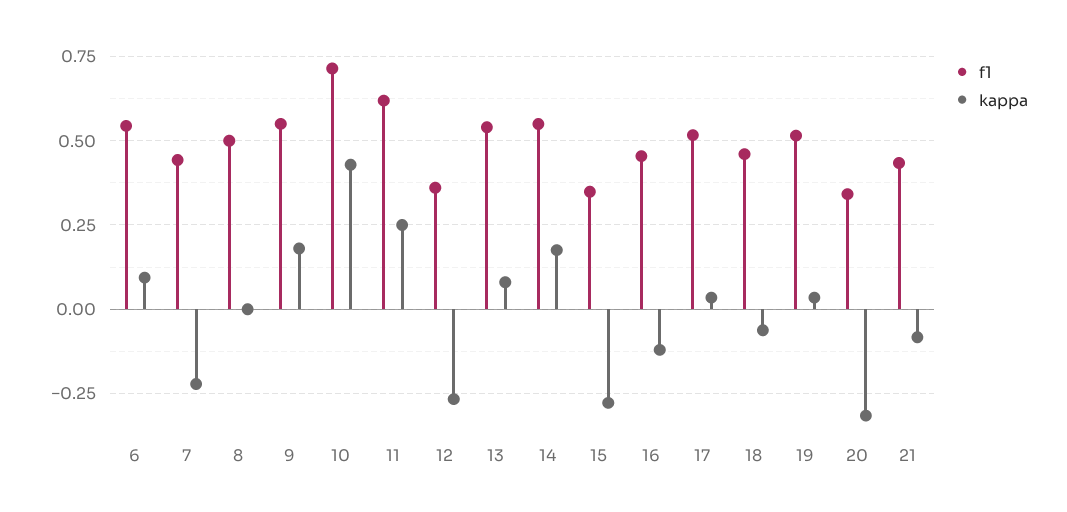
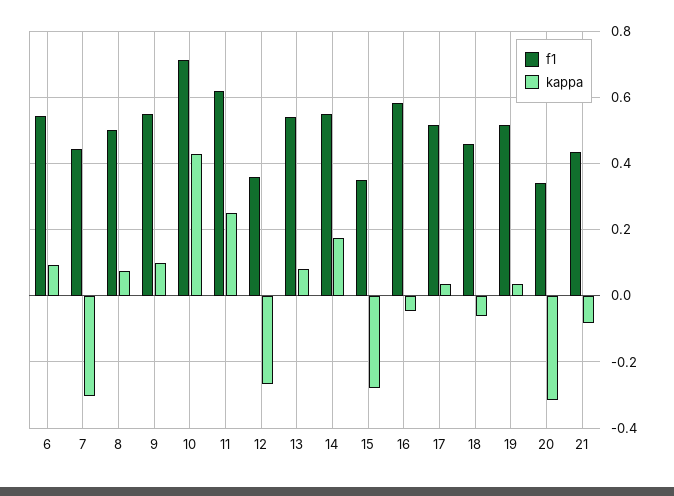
kappa, 7: -0.225 -> -0.3
kappa, 8: 0 -> 0.08
kappa, 9: 0.175 -> 0.1
f1, 16: 0.45 -> 0.58
kappa, 16: -0.125 -> -0.04

